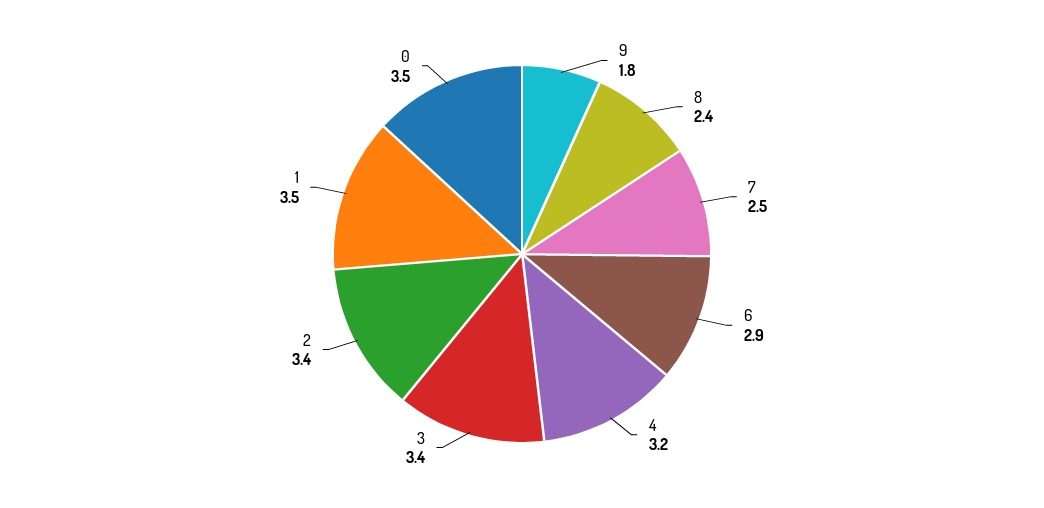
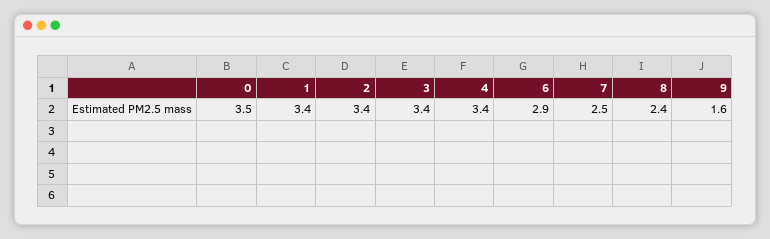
9: 1.8 -> 1.6
4: 3.2 -> 3.4
1: 3.5 -> 3.4

